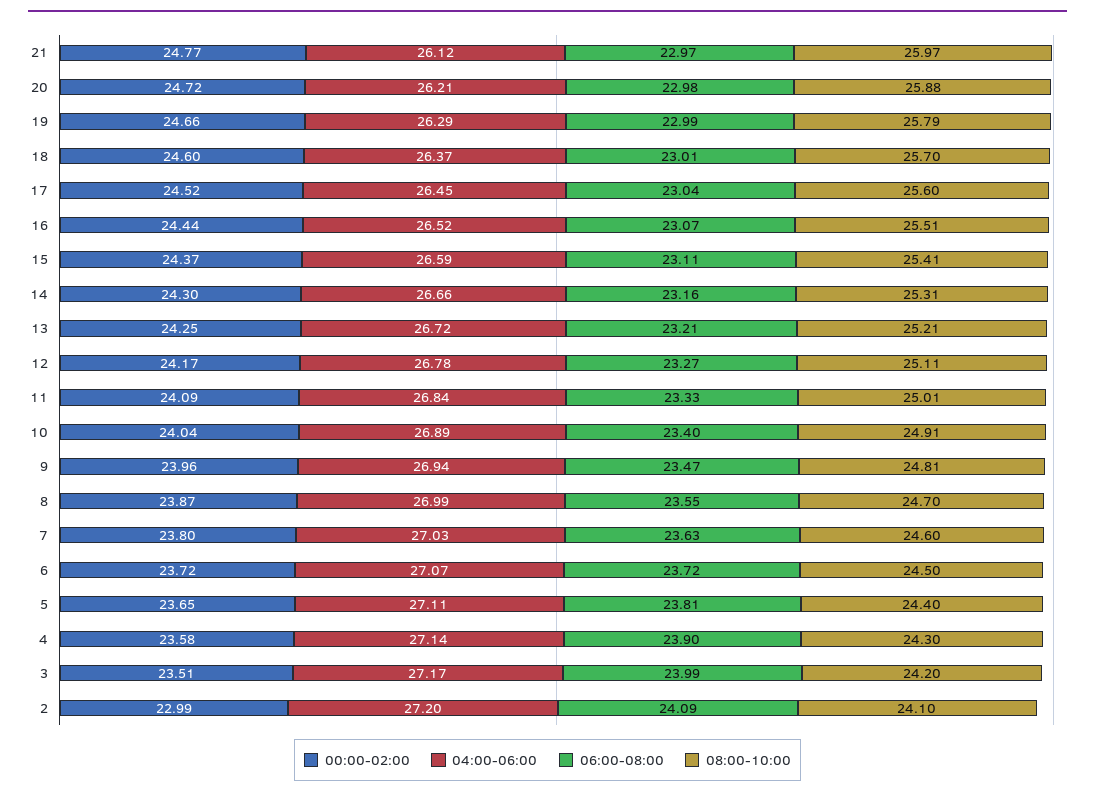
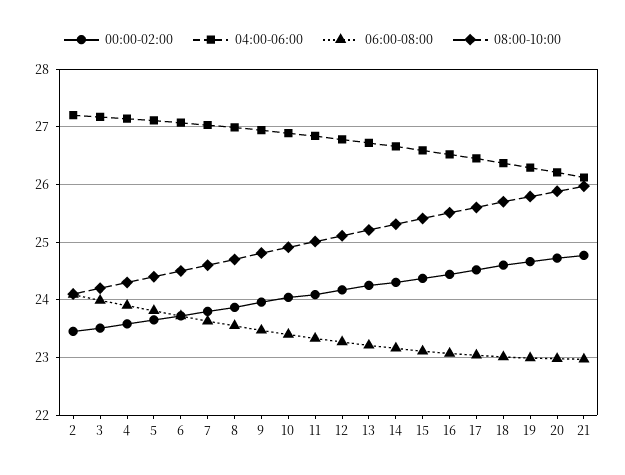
00:00-02:00, 2: 22.99 -> 23.4

